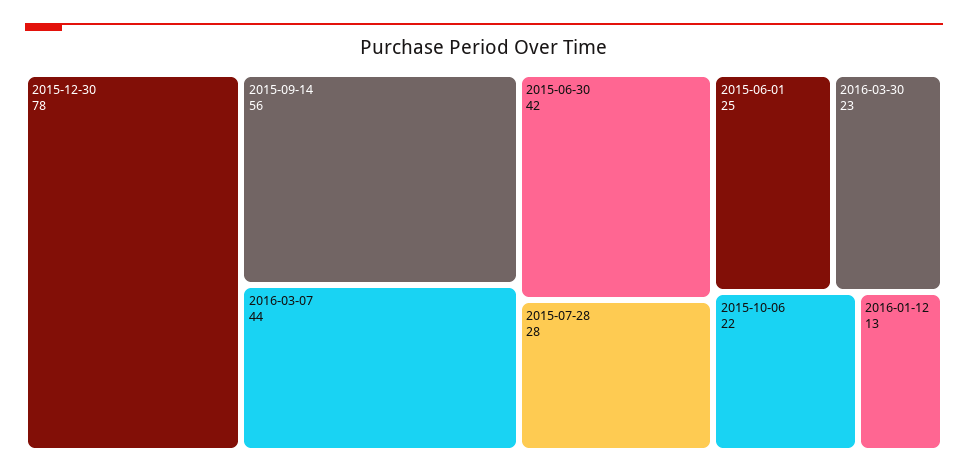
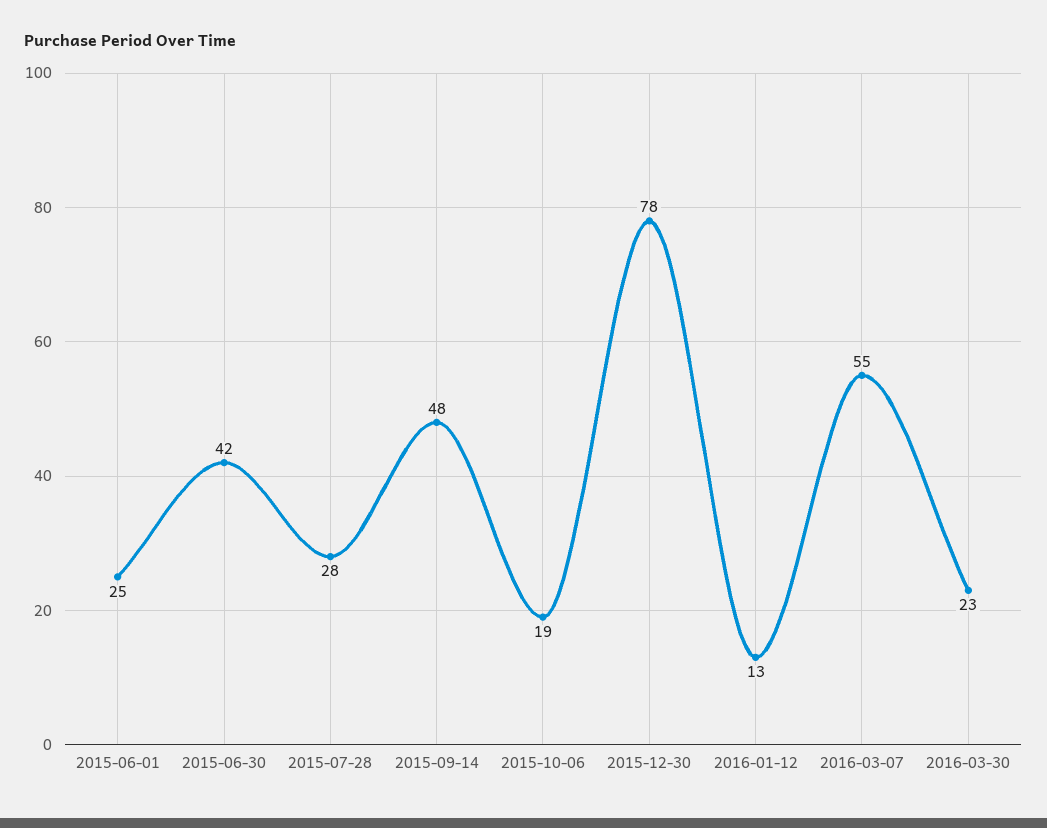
2015-09-14: 56 -> 48
2016-03-07: 44 -> 55
2015-10-06: 22 -> 19

